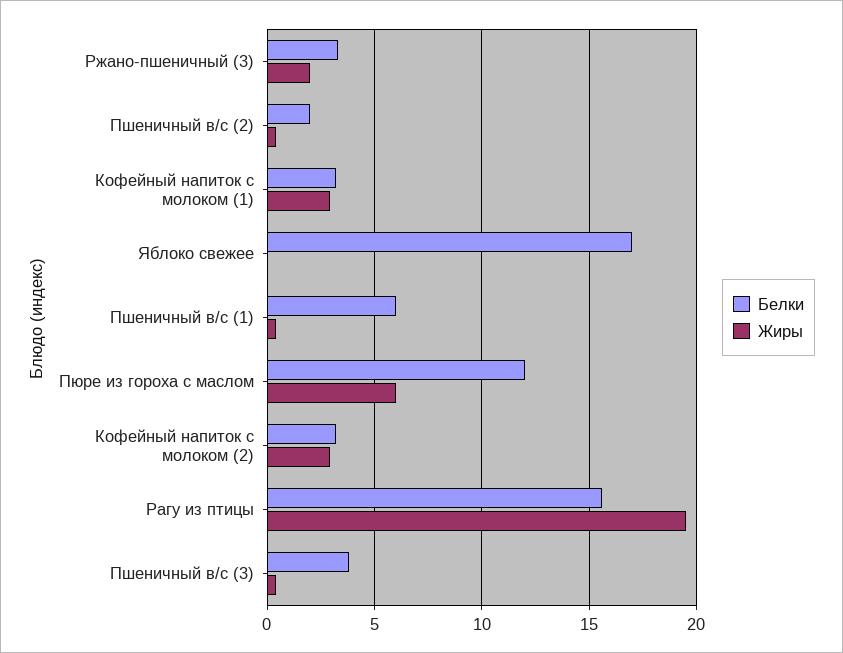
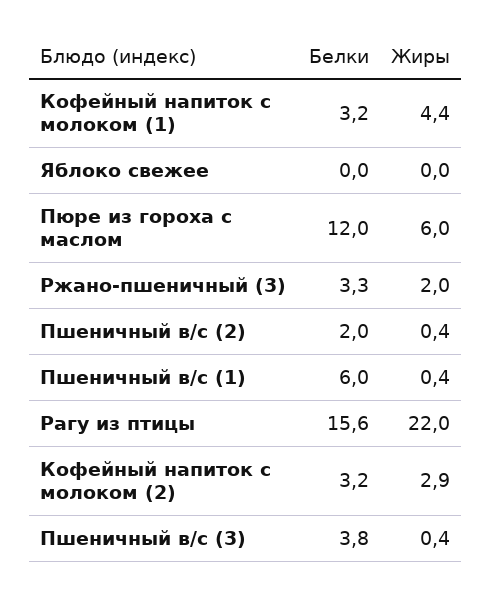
Жиры, Кофейный напиток с молоком (1): 3 -> 4.4
Белки, Яблоко свежее: 17 -> 0
Жиры, Рагу из птицы: 19.5 -> 22

